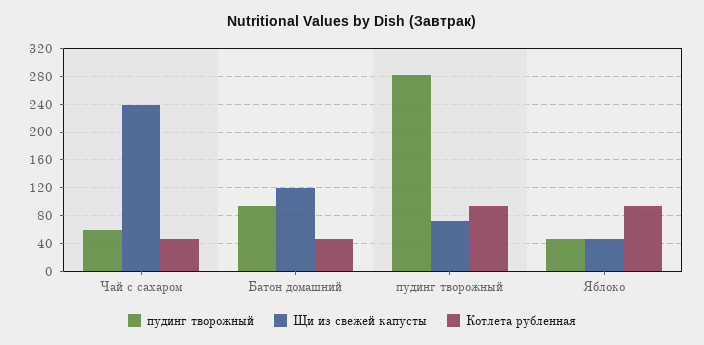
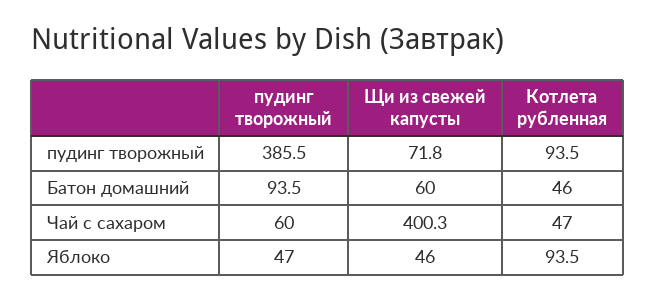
Щи из свежей капусты, Чай с сахаром: 240 -> 400.3
Щи из свежей капусты, Батон домашний: 120 -> 60
пудинг творожный, пудинг творожный: 280 -> 385.5

